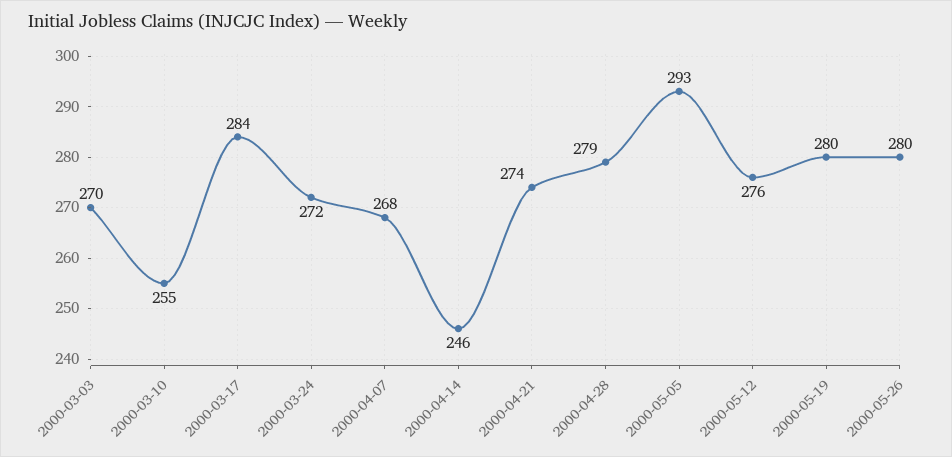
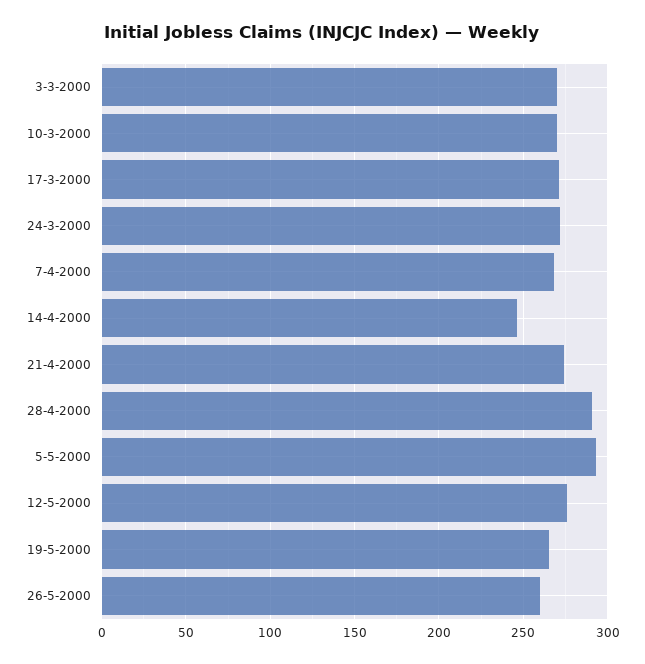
2000-03-10: 255 -> 270
2000-03-17: 284 -> 270
2000-04-28: 279 -> 290
2000-05-19: 280 -> 265
2000-05-26: 280 -> 260

